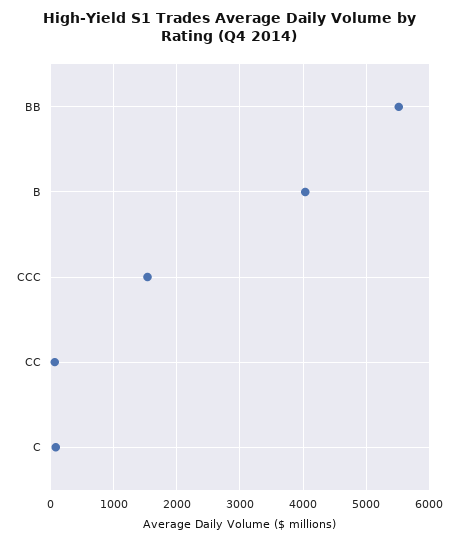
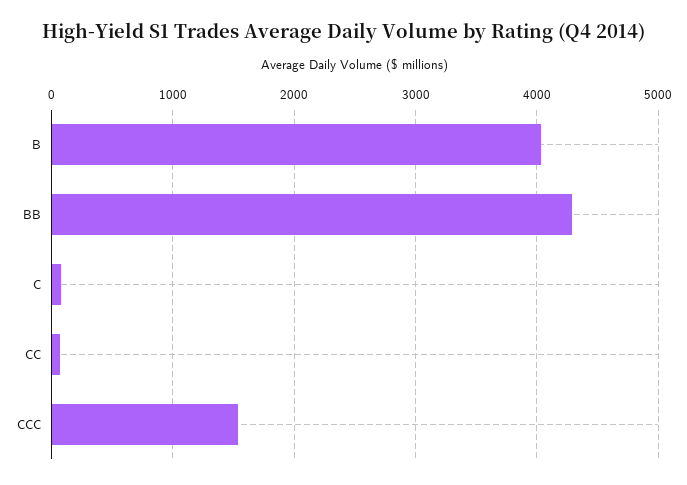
BB: 5500 -> 4300

